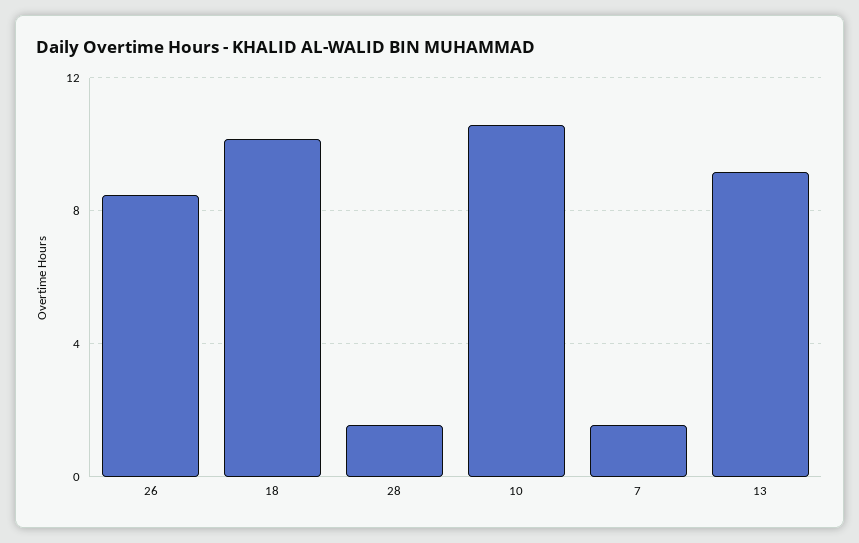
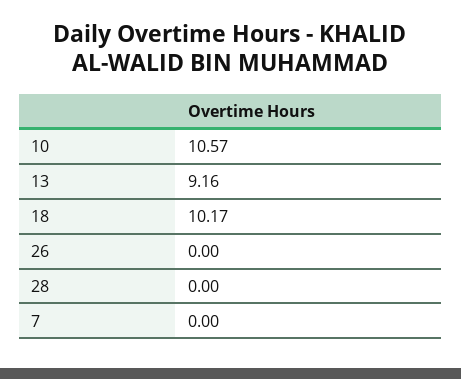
26: 8.5 -> 0
28: 1.5 -> 0
7: 1.5 -> 0

